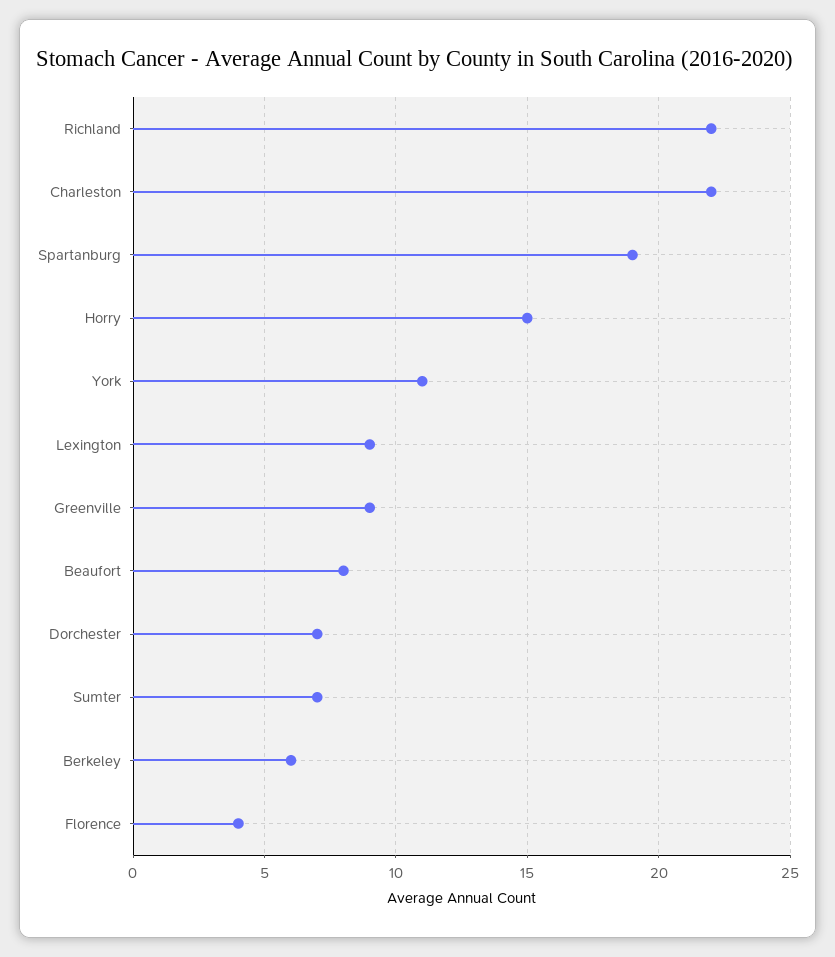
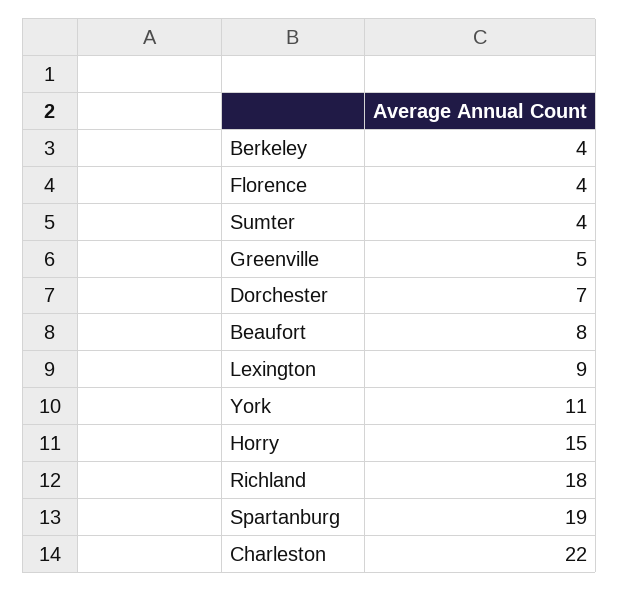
Richland: 22 -> 18
Greenville: 9 -> 5
Sumter: 7 -> 4
Berkeley: 6 -> 4

